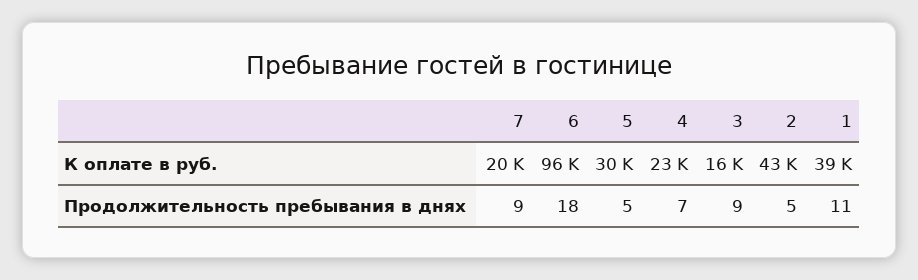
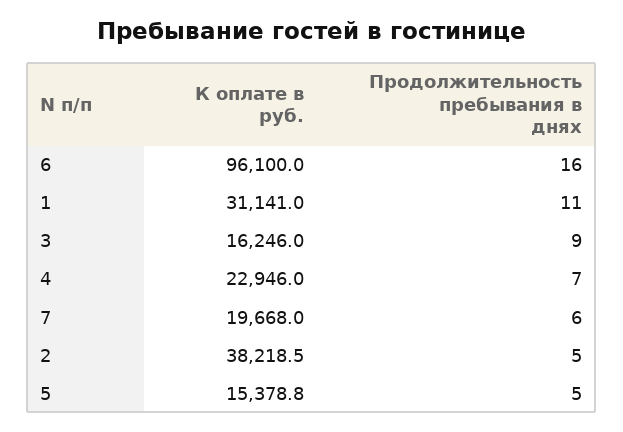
5, К оплате в руб.: 30000 -> 15378.8
2, К оплате в руб.: 43000 -> 38218.5
1, К оплате в руб.: 39000 -> 31141
7, Продолжительность пребывания в днях: 9 -> 6
6, Продолжительность пребывания в днях: 18 -> 16

